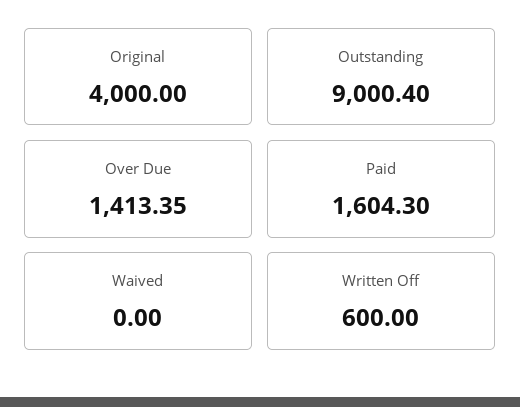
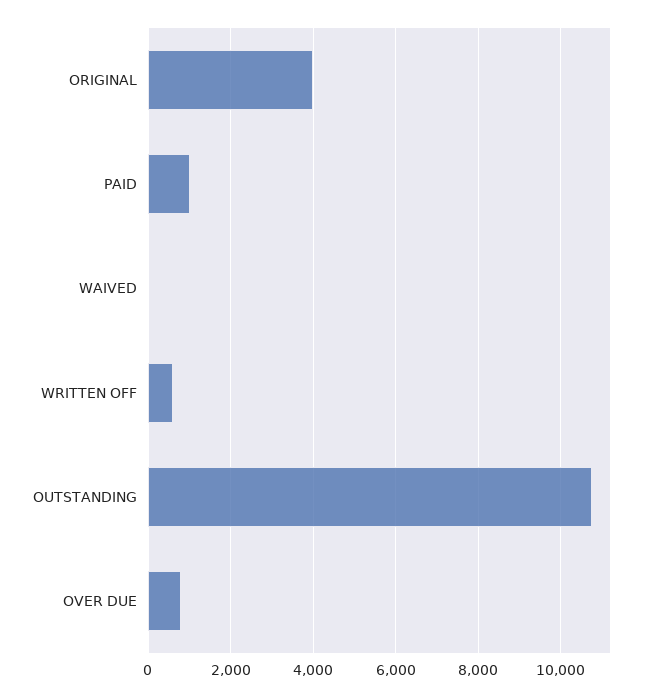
Outstanding: 9000.4 -> 10800
Over Due: 1413.35 -> 800
Paid: 1604.3 -> 1000

